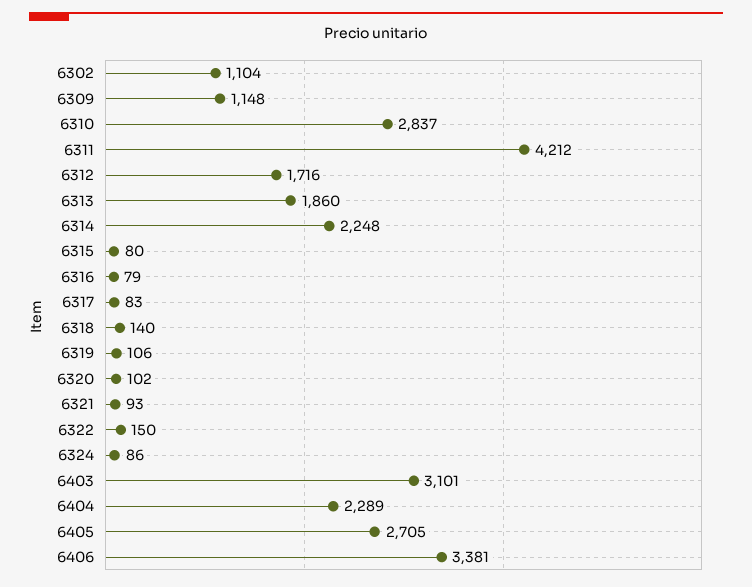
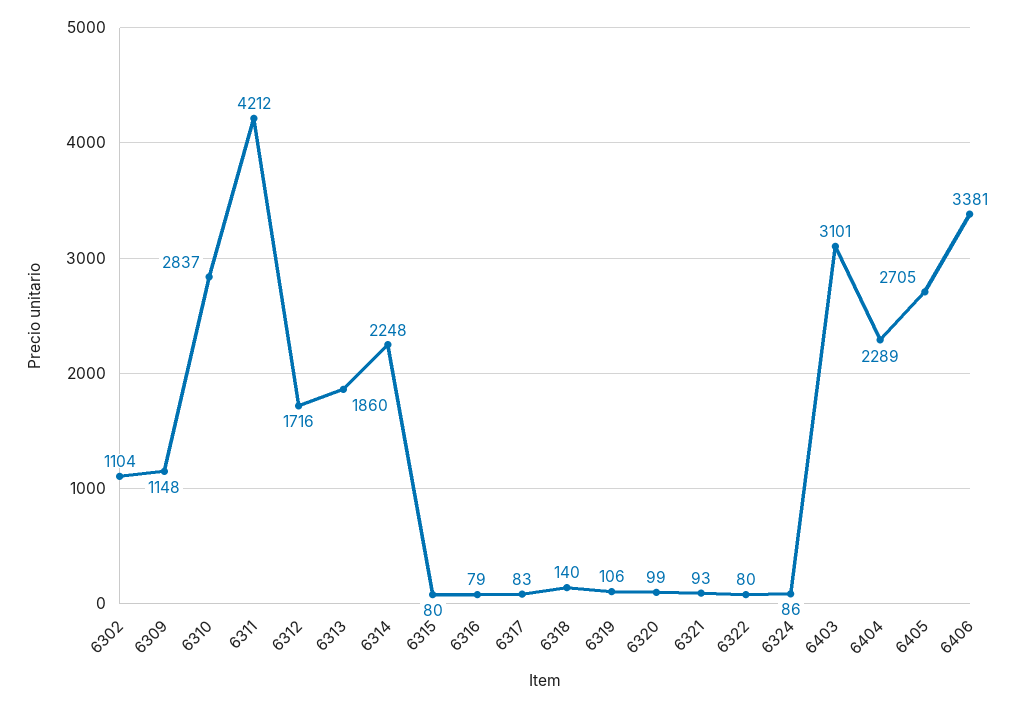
6320: 102 -> 99
6322: 150 -> 80

